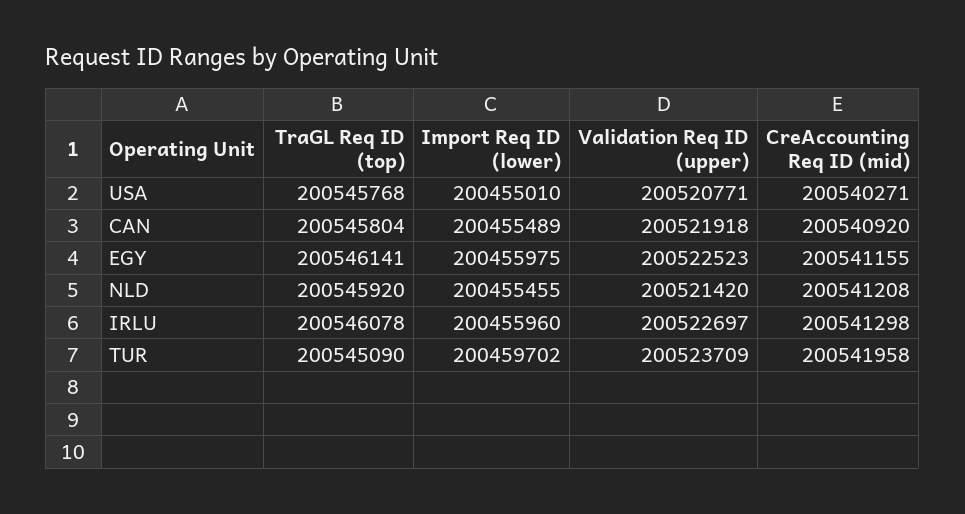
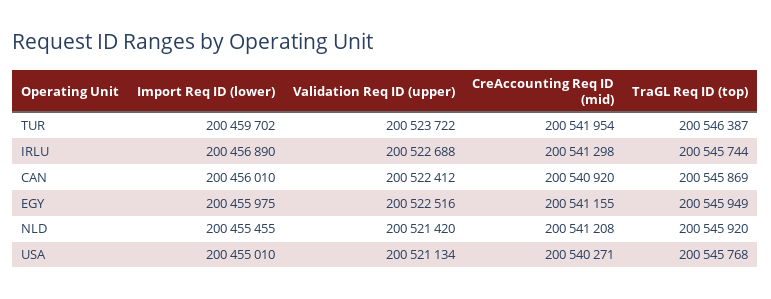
Validation Req ID (upper), USA: 200520771 -> 200521134
TraGL Req ID (top), CAN: 200545804 -> 200545869
Import Req ID (lower), CAN: 200455489 -> 200456010
Validation Req ID (upper), CAN: 200521918 -> 200522412
TraGL Req ID (top), EGY: 200546141 -> 200545949
Validation Req ID (upper), EGY: 200522523 -> 200522516
TraGL Req ID (top), IRLU: 200546078 -> 200545744
Import Req ID (lower), IRLU: 200455960 -> 200456890
Validation Req ID (upper), IRLU: 200522697 -> 200522688
TraGL Req ID (top), TUR: 200545090 -> 200546387
Validation Req ID (upper), TUR: 200523709 -> 200523722
CreAccounting Req ID (mid), TUR: 200541958 -> 200541954

